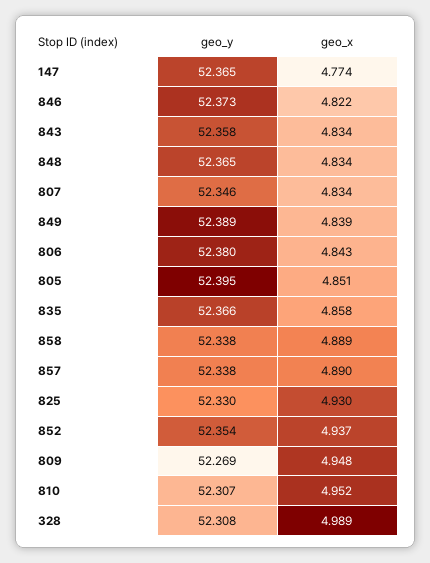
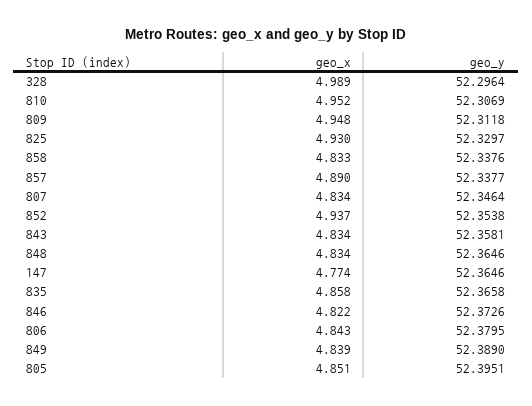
geo_x, 858: 4.889 -> 4.833
geo_y, 809: 52.269 -> 52.3118
geo_y, 328: 52.308 -> 52.2964

